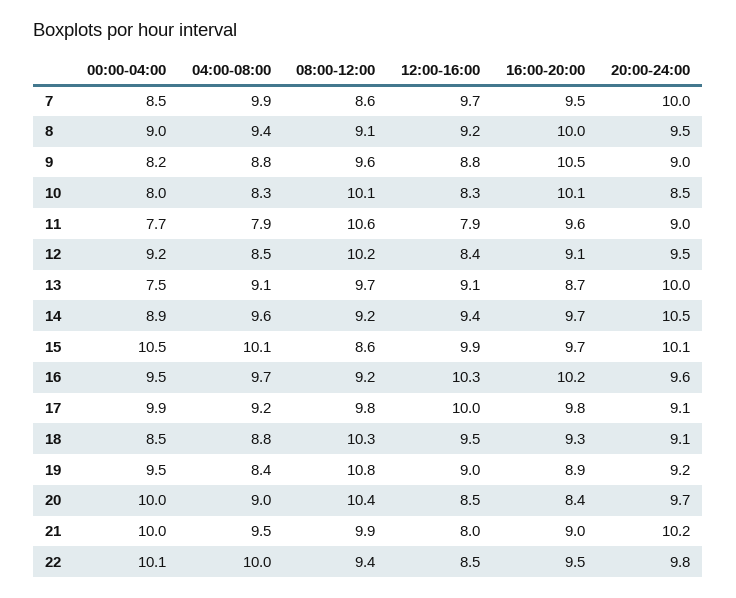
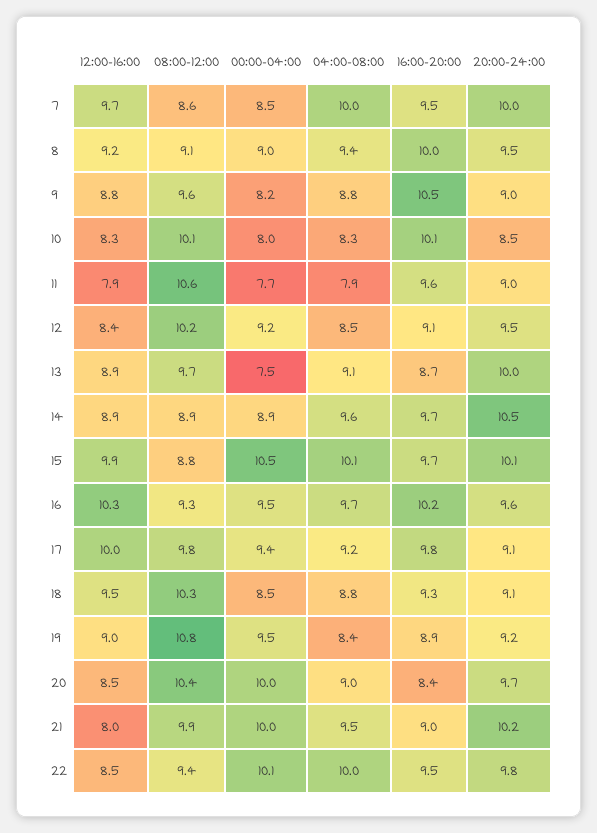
04:00-08:00, 7: 9.9 -> 10
12:00-16:00, 13: 9.1 -> 8.9
08:00-12:00, 14: 9.2 -> 8.9
12:00-16:00, 14: 9.4 -> 8.9
08:00-12:00, 15: 8.6 -> 8.8
08:00-12:00, 16: 9.2 -> 9.3
00:00-04:00, 17: 9.9 -> 9.4

